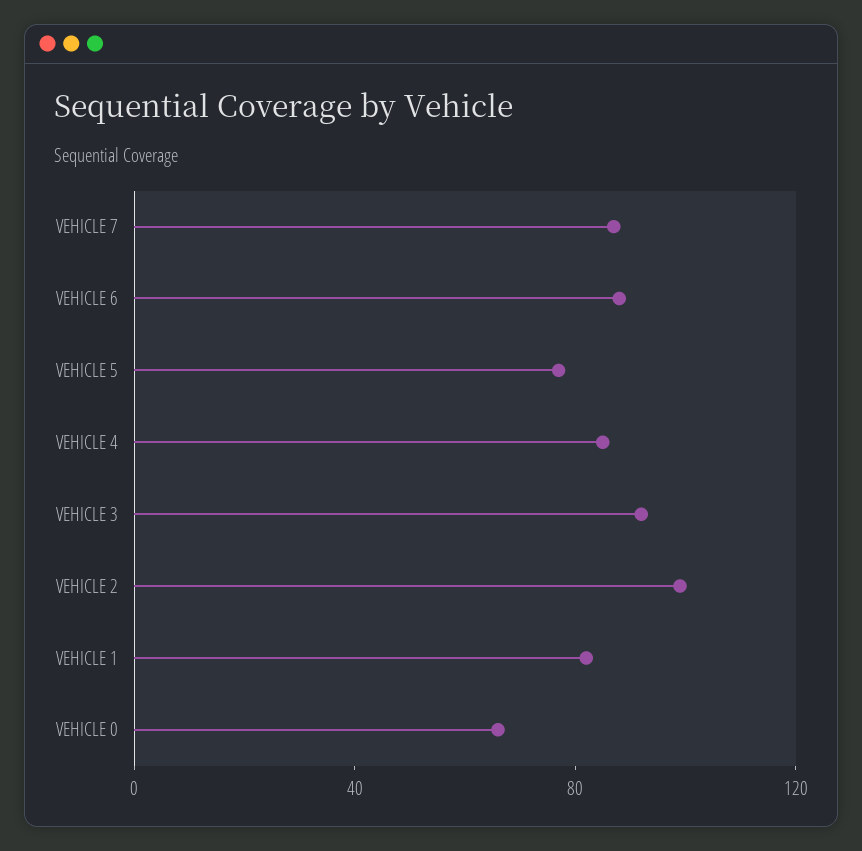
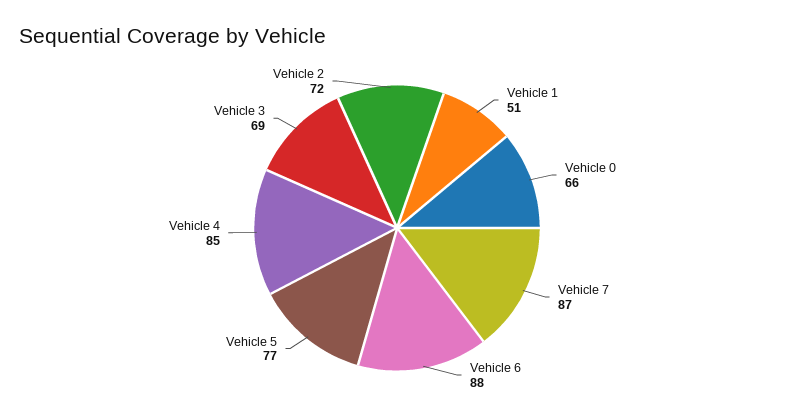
VEHICLE 3: 90 -> 69
VEHICLE 2: 100 -> 72
VEHICLE 1: 80 -> 51

